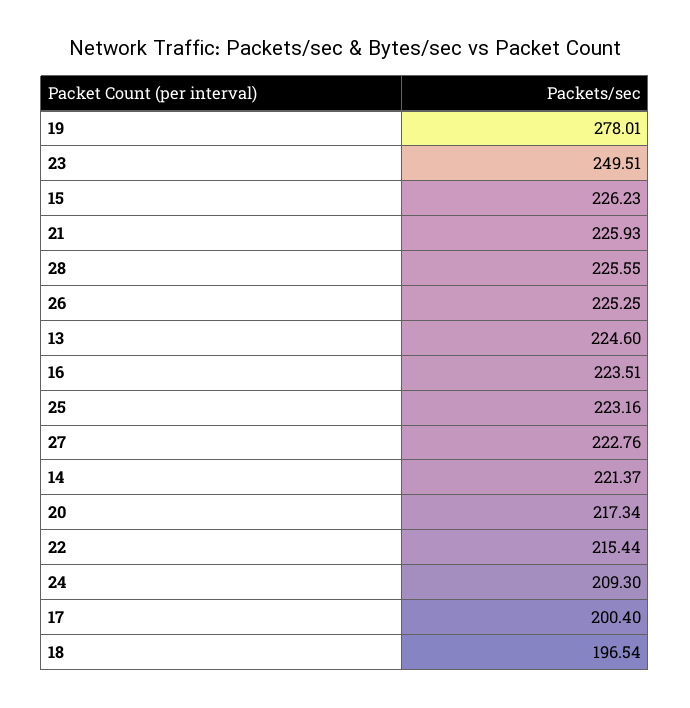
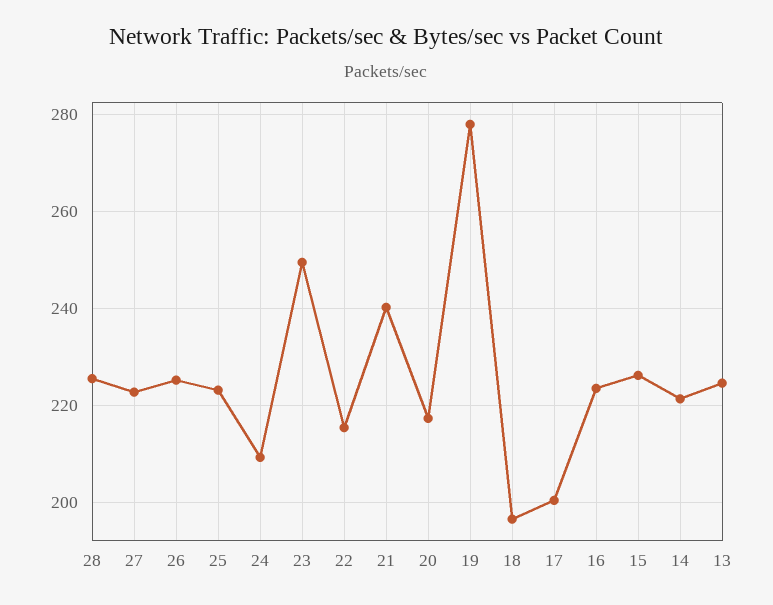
21: 225.93 -> 240

